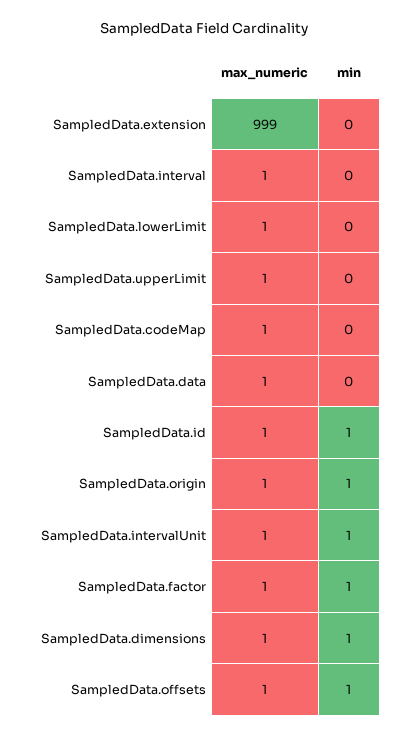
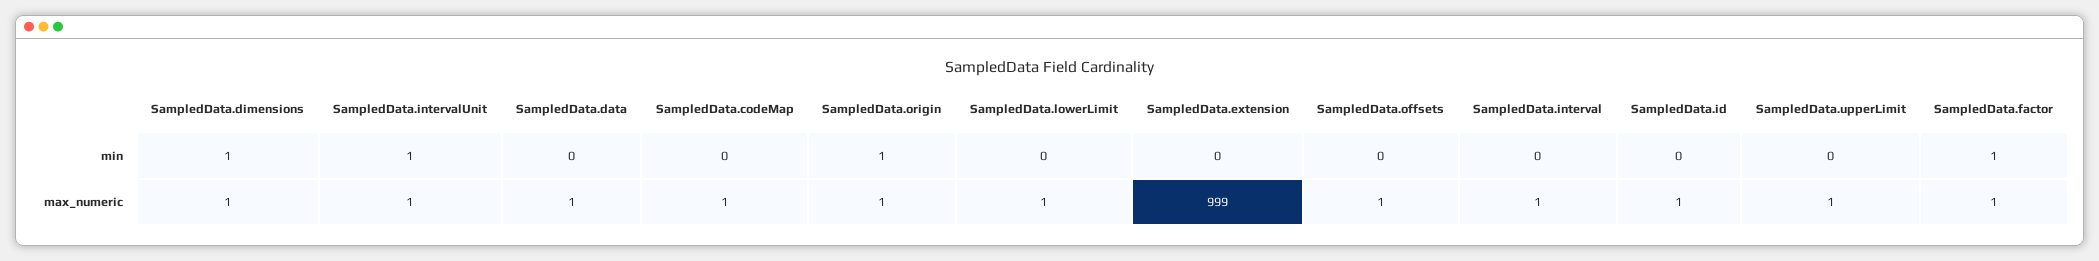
min, SampledData.id: 1 -> 0
min, SampledData.offsets: 1 -> 0

